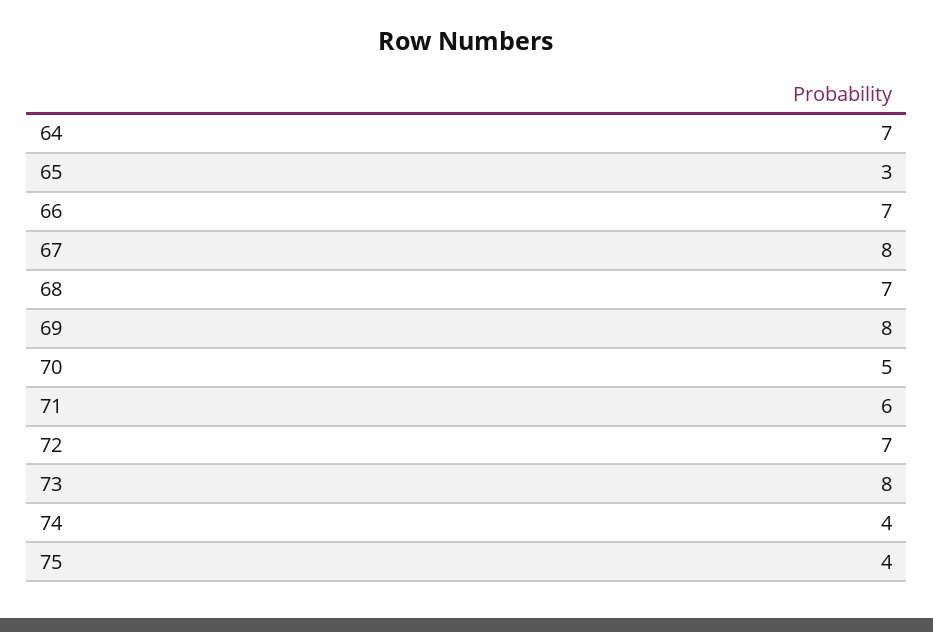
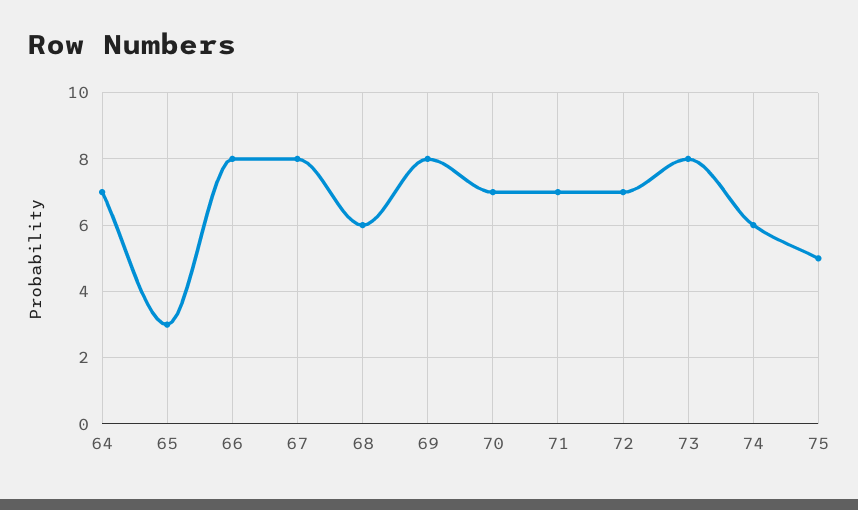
66: 7 -> 8
68: 7 -> 6
70: 5 -> 7
71: 6 -> 7
74: 4 -> 6
75: 4 -> 5

